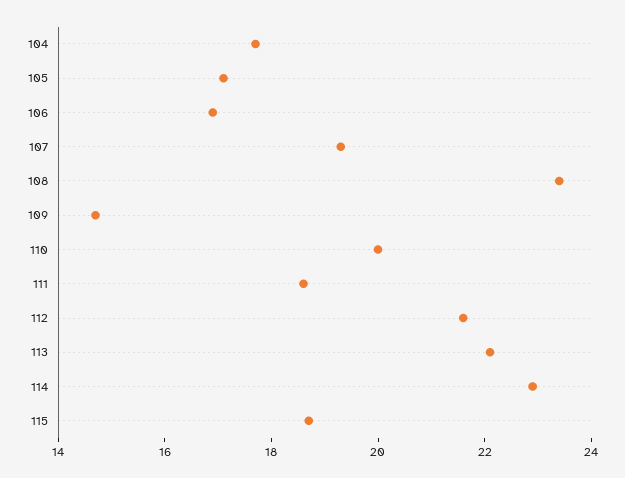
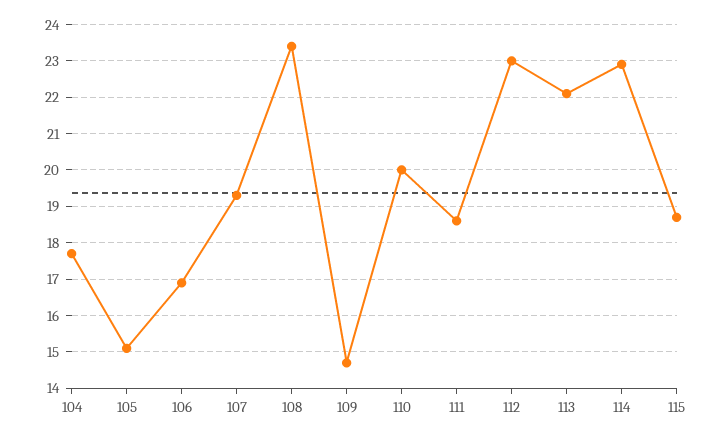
105: 17 -> 15
112: 21.5 -> 23

